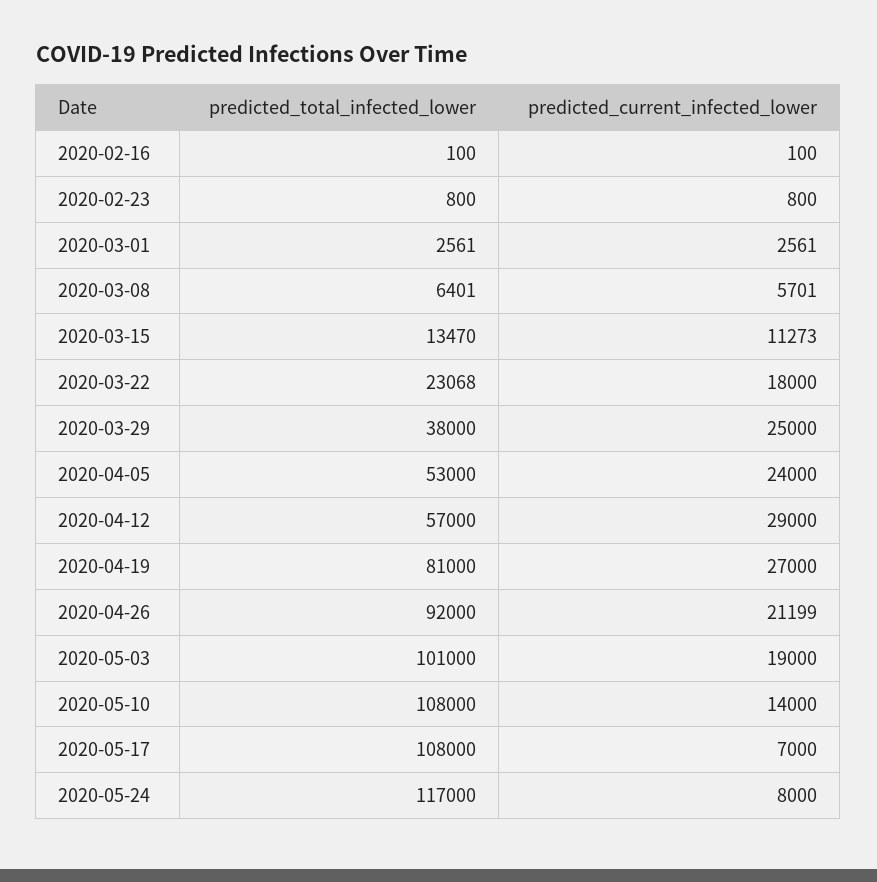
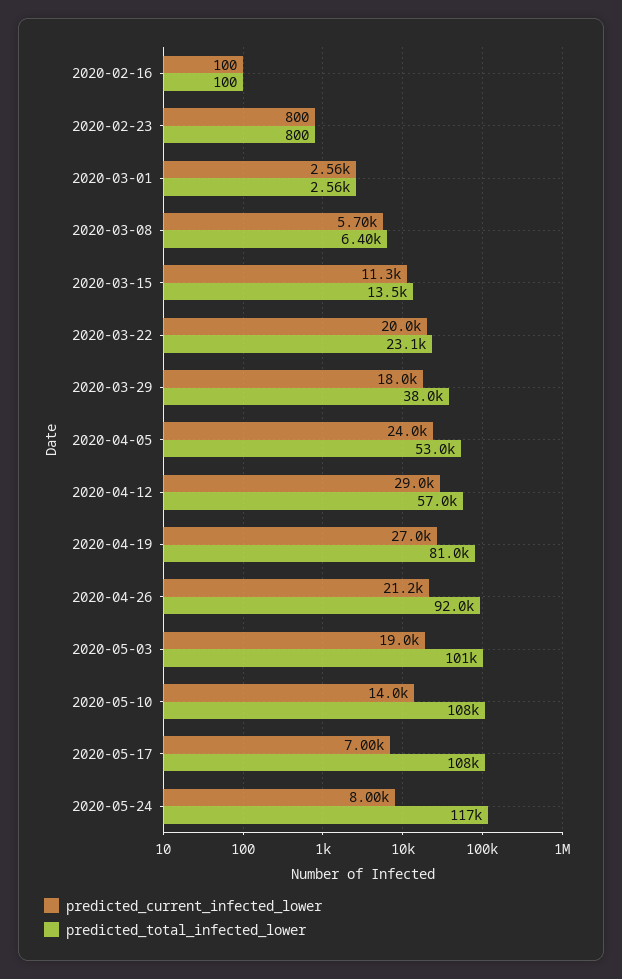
predicted_current_infected_lower, 2020-03-22: 18000 -> 20000
predicted_current_infected_lower, 2020-03-29: 25000 -> 18000

